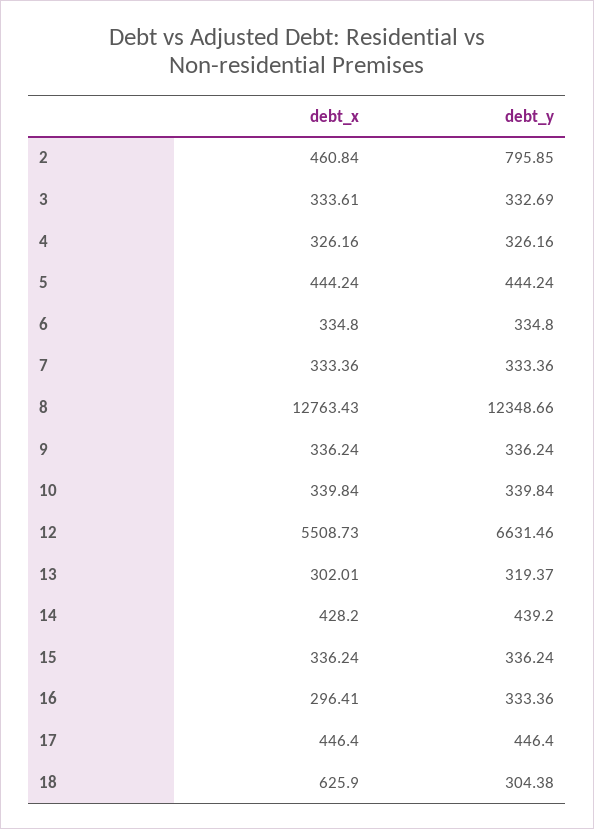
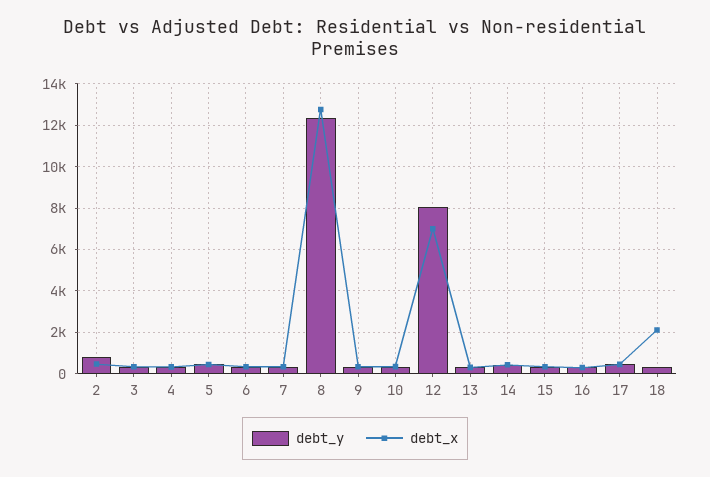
debt_x, 12: 5508.73 -> 7000
debt_y, 12: 6631.46 -> 8000
debt_x, 18: 625.9 -> 2000

